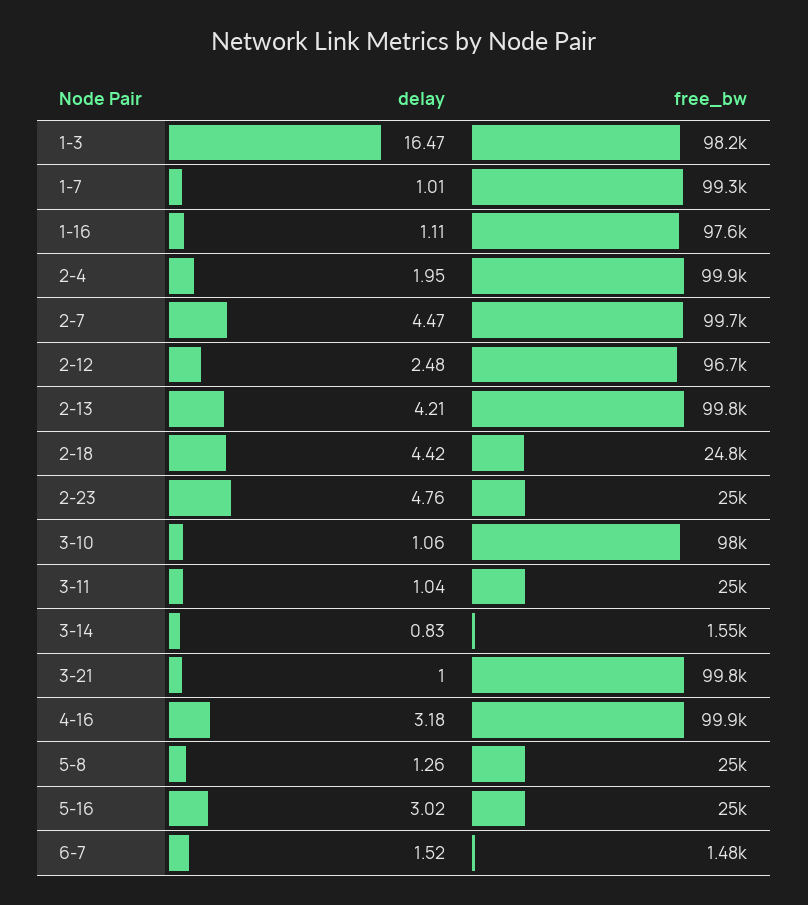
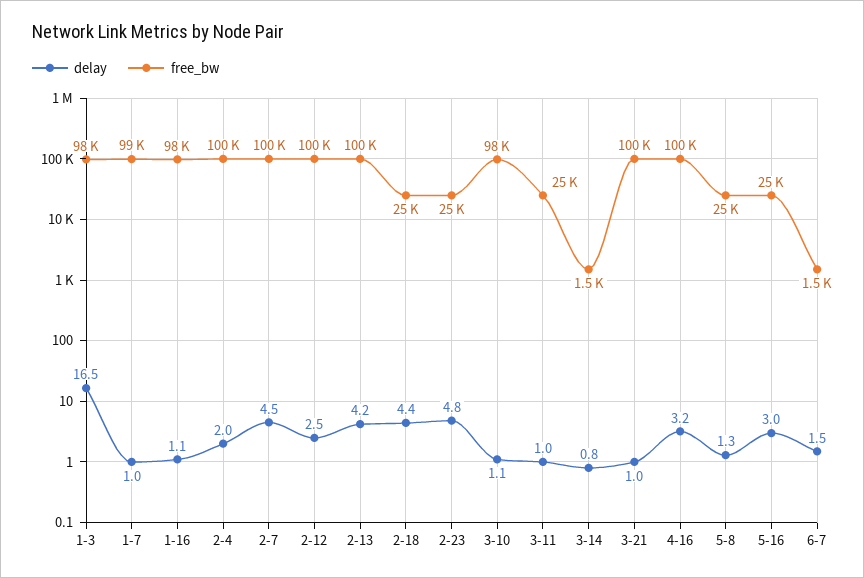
free_bw, 2-12: 96700 -> 100000

